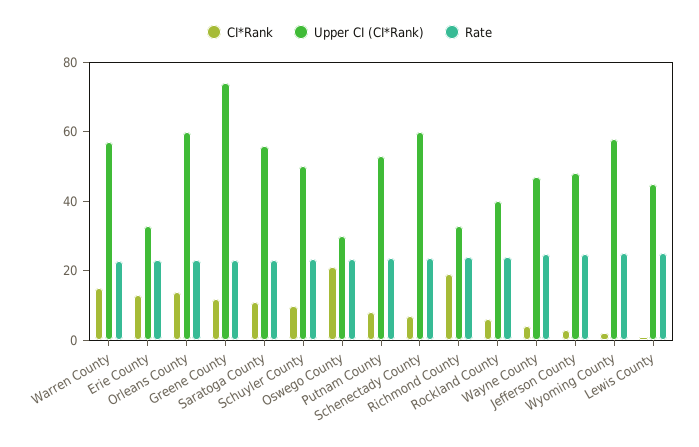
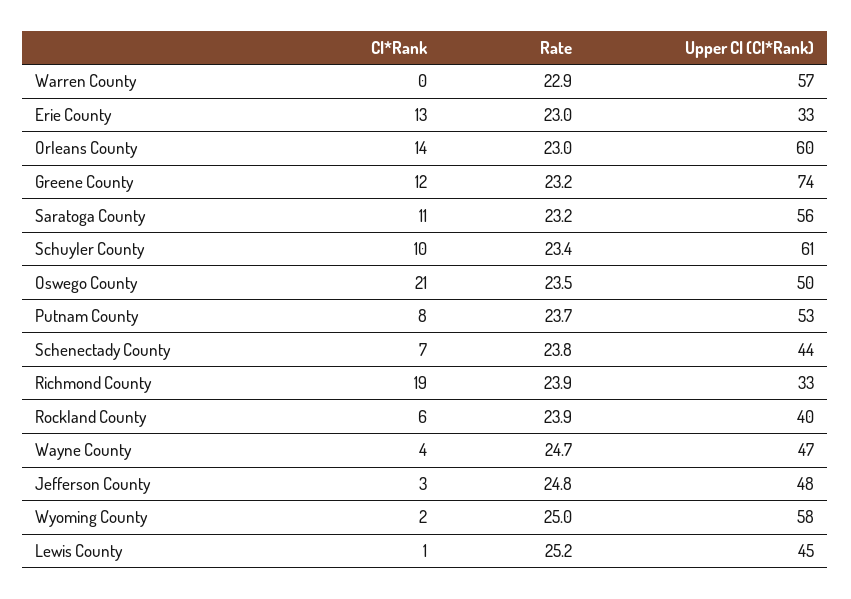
CI*Rank, Warren County: 15 -> 0
Upper CI (CI*Rank), Schuyler County: 50 -> 61
Upper CI (CI*Rank), Oswego County: 30 -> 50
Upper CI (CI*Rank), Schenectady County: 60 -> 44

